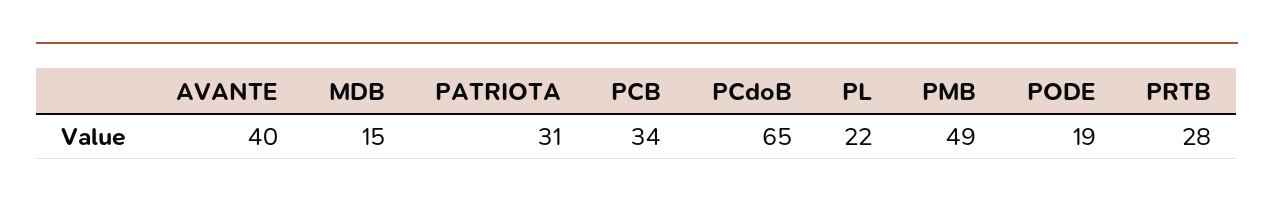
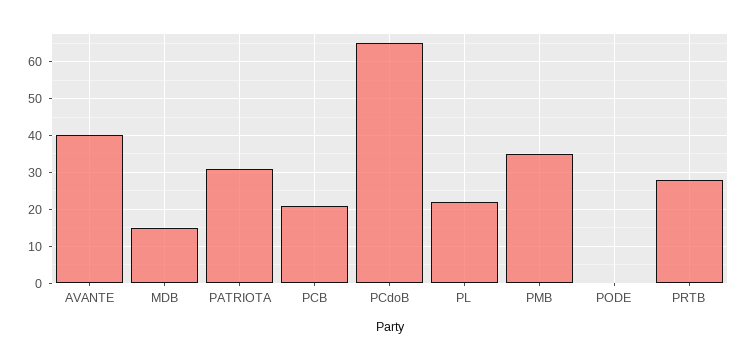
PCB: 34 -> 20
PMB: 49 -> 35
PODE: 19 -> 0

